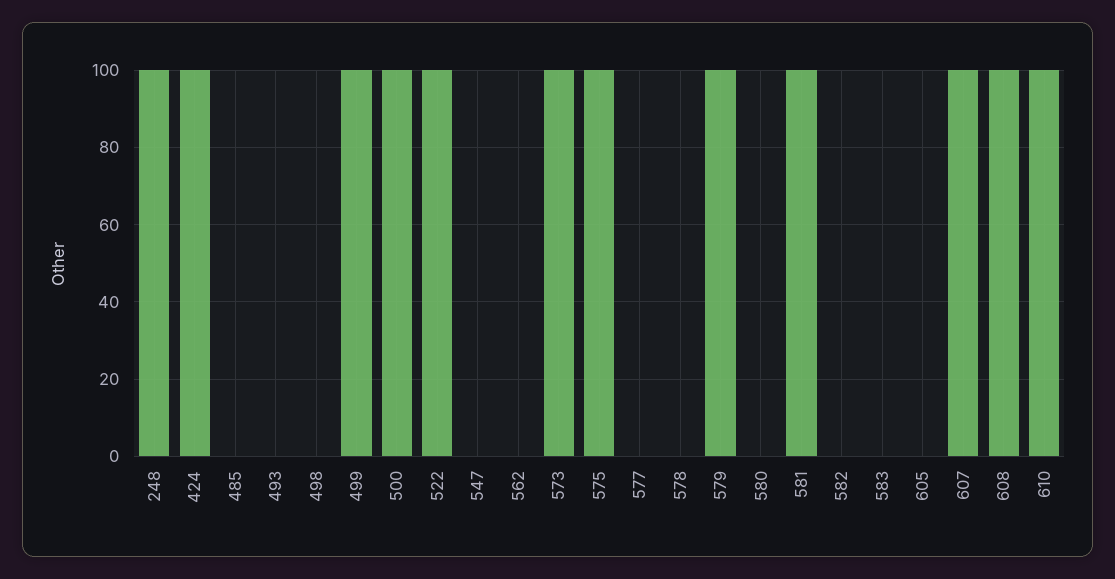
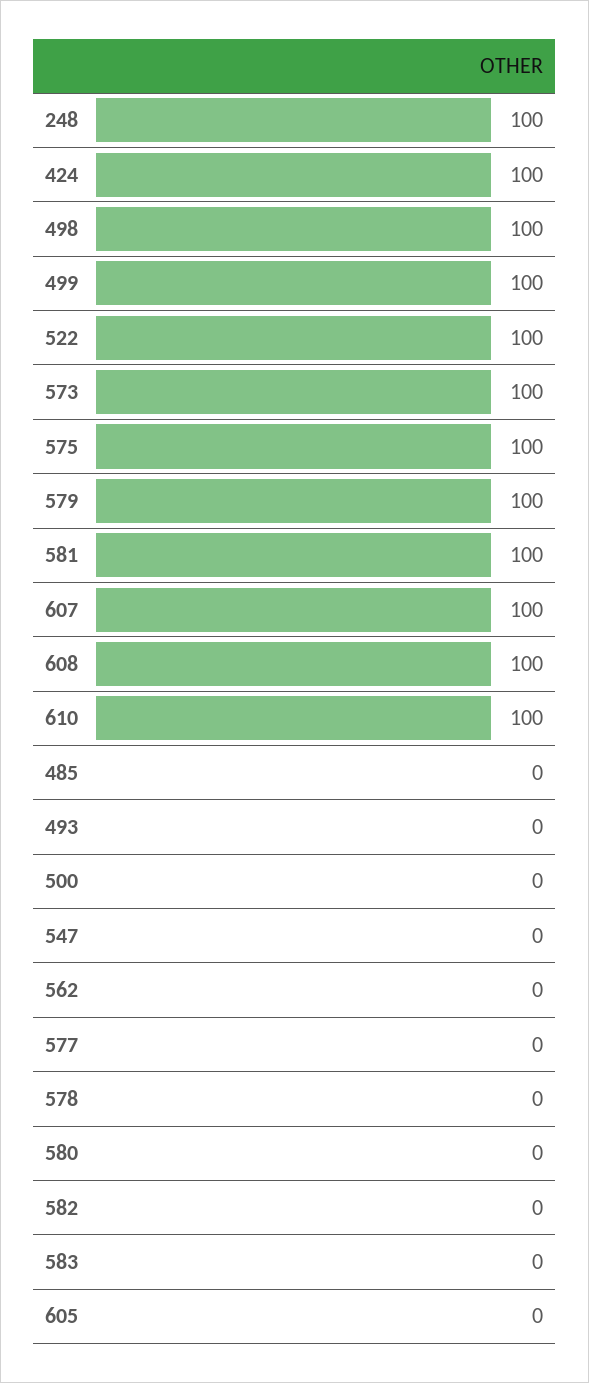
498: 0 -> 100
500: 100 -> 0

